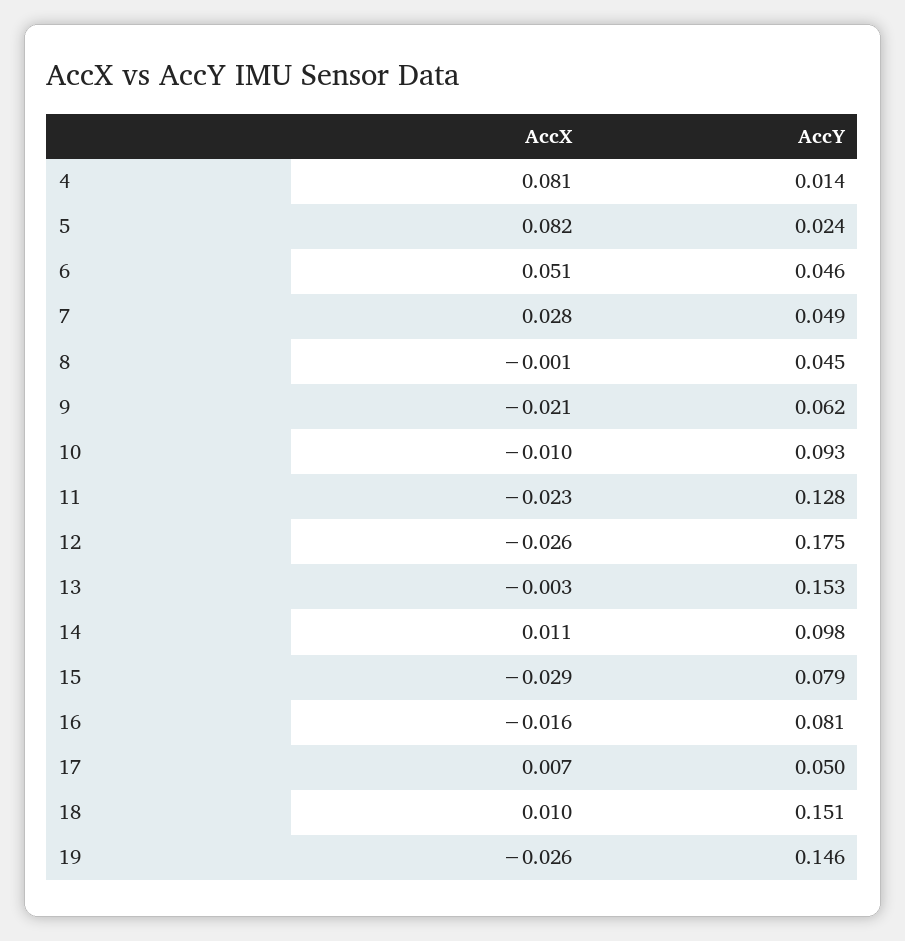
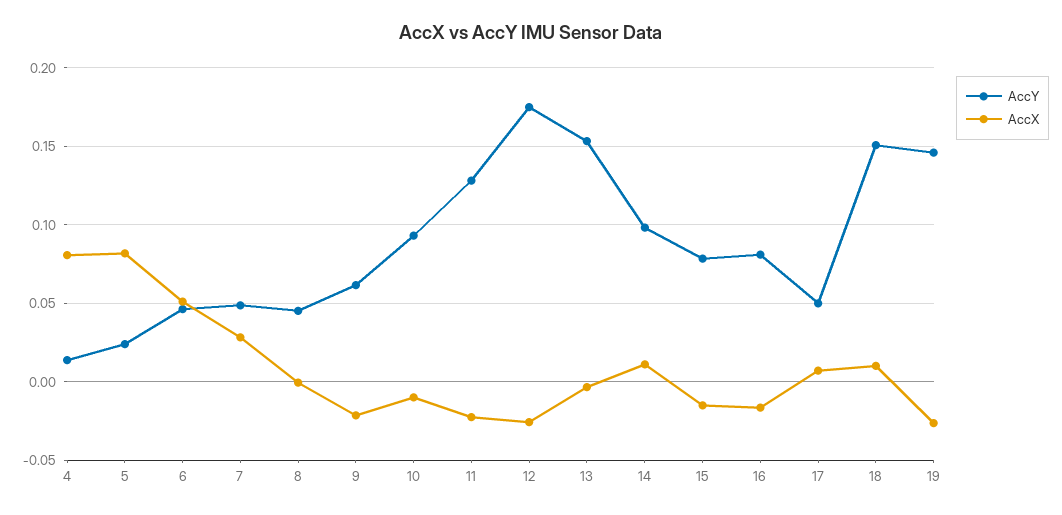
AccX, 15: -0.029 -> -0.015

